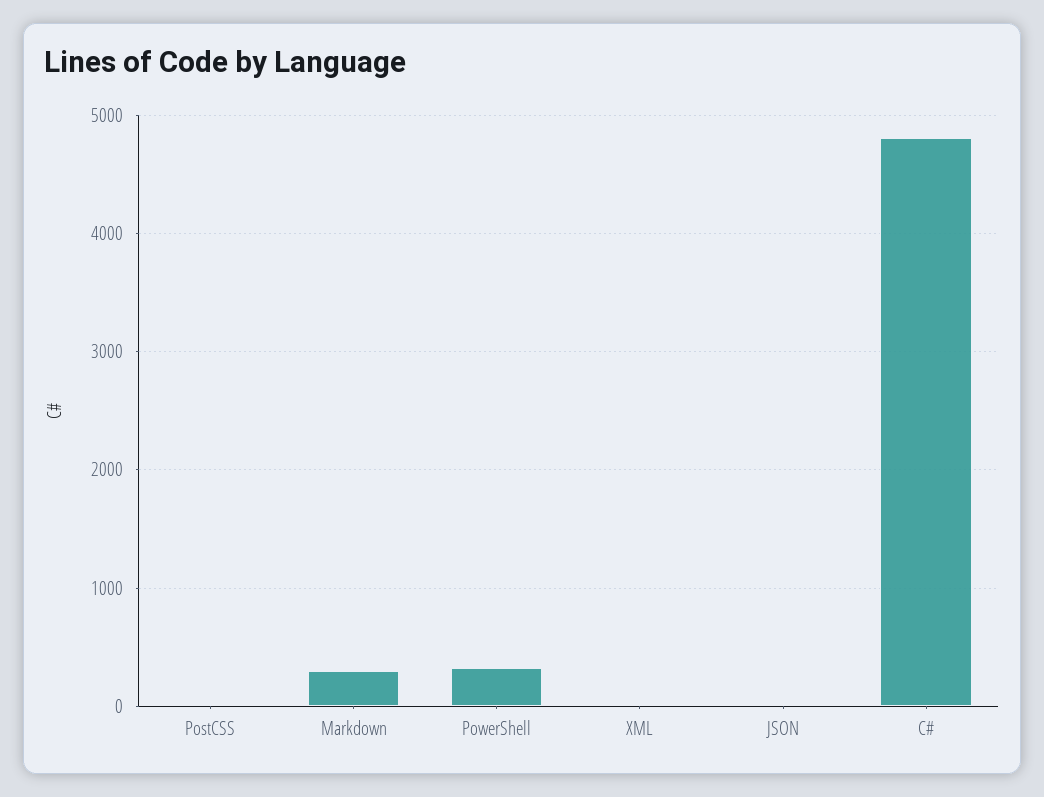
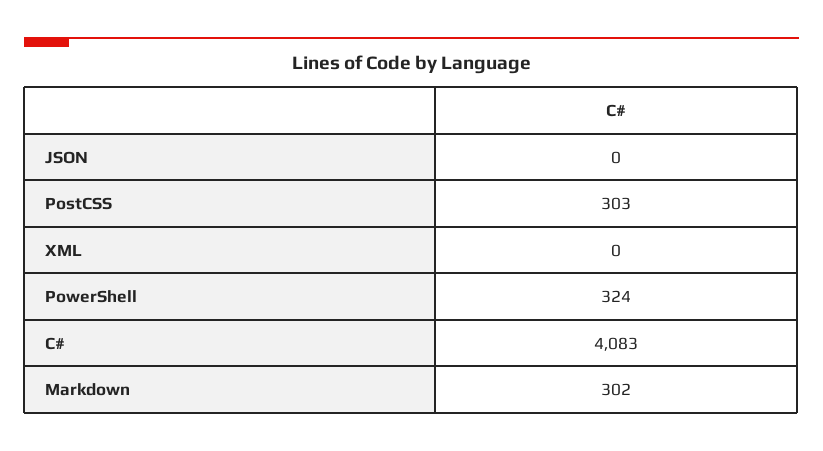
PostCSS: 0 -> 303
C#: 4800 -> 4083

